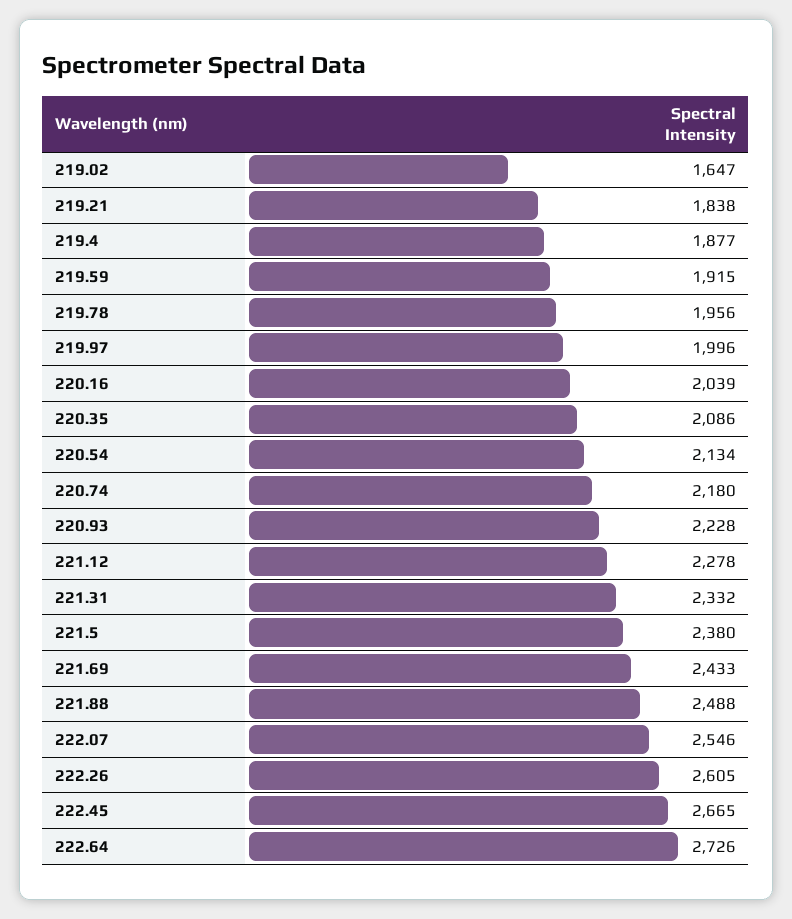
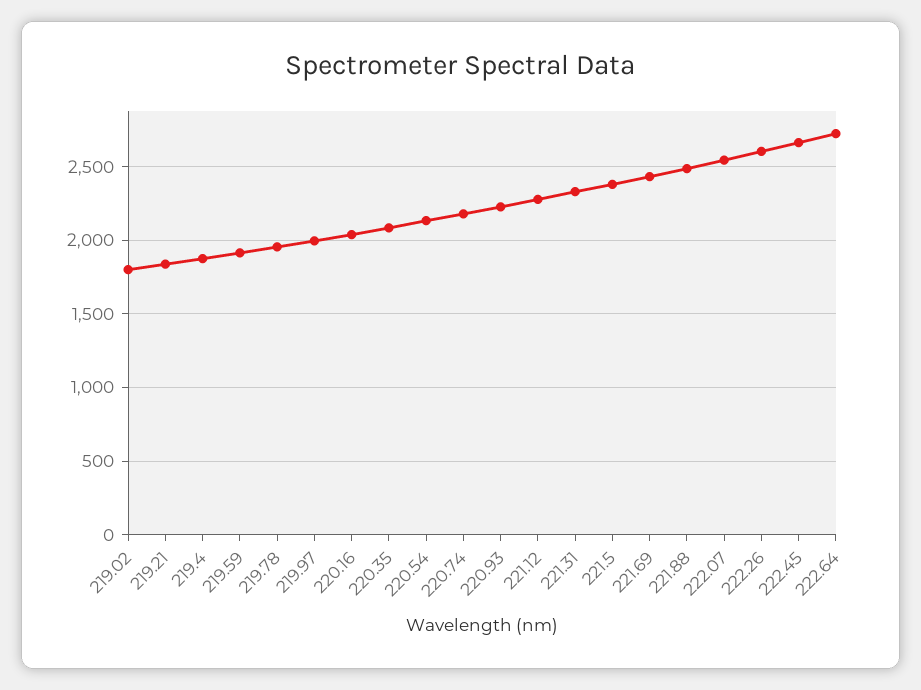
219.02: 1647 -> 1800

